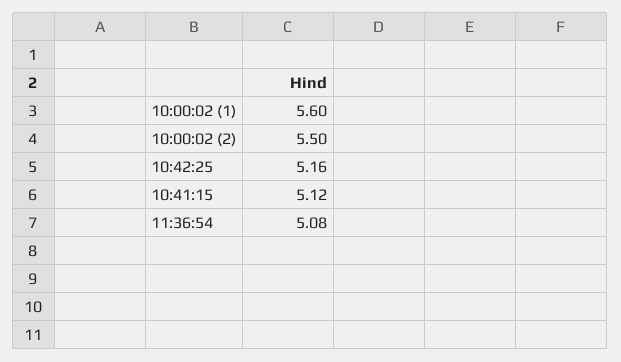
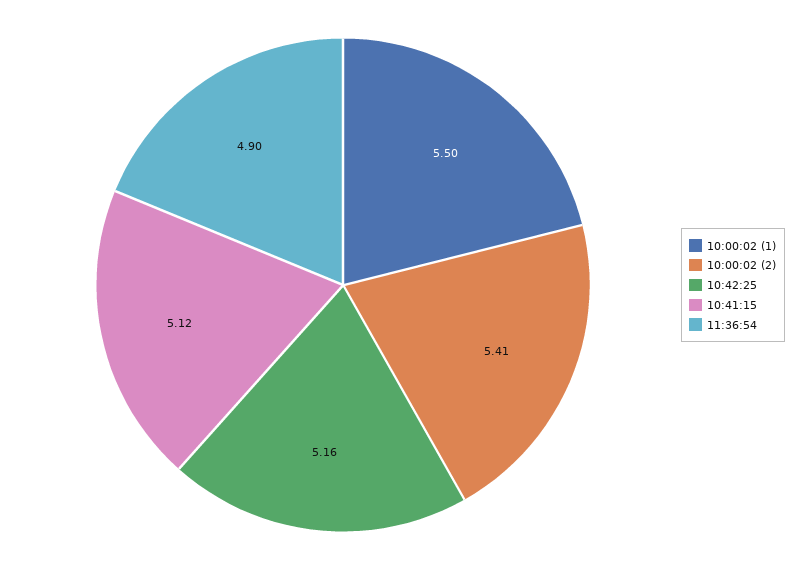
10:00:02 (1): 5.6 -> 5.5
10:00:02 (2): 5.5 -> 5.41
11:36:54: 5.08 -> 4.9

